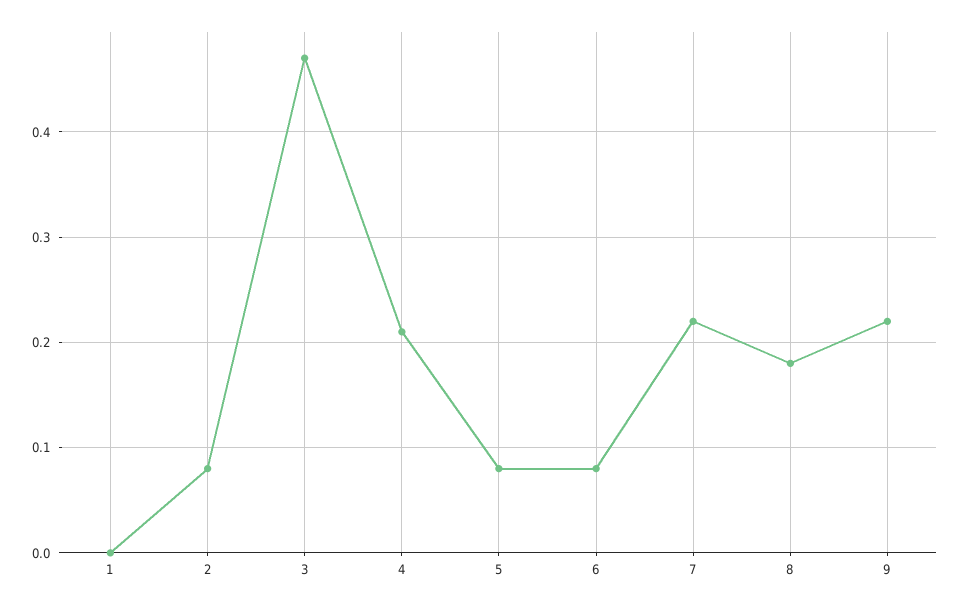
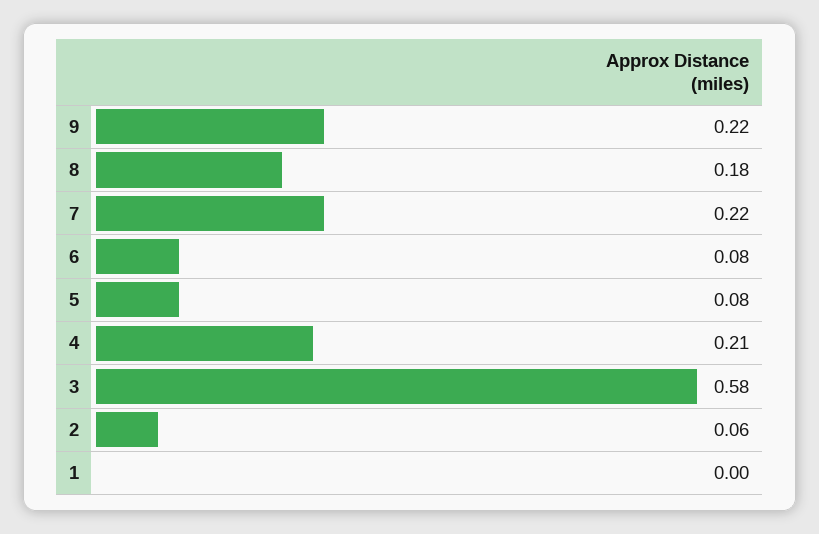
2: 0.08 -> 0.06
3: 0.47 -> 0.58

